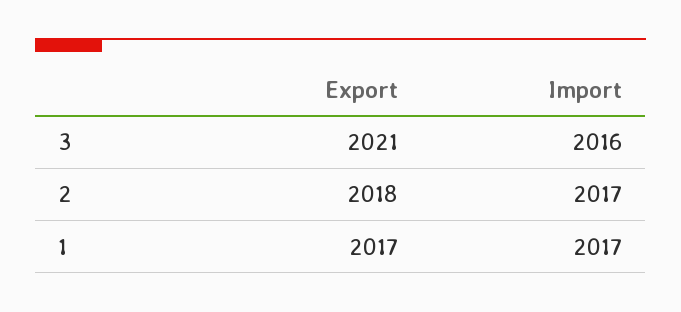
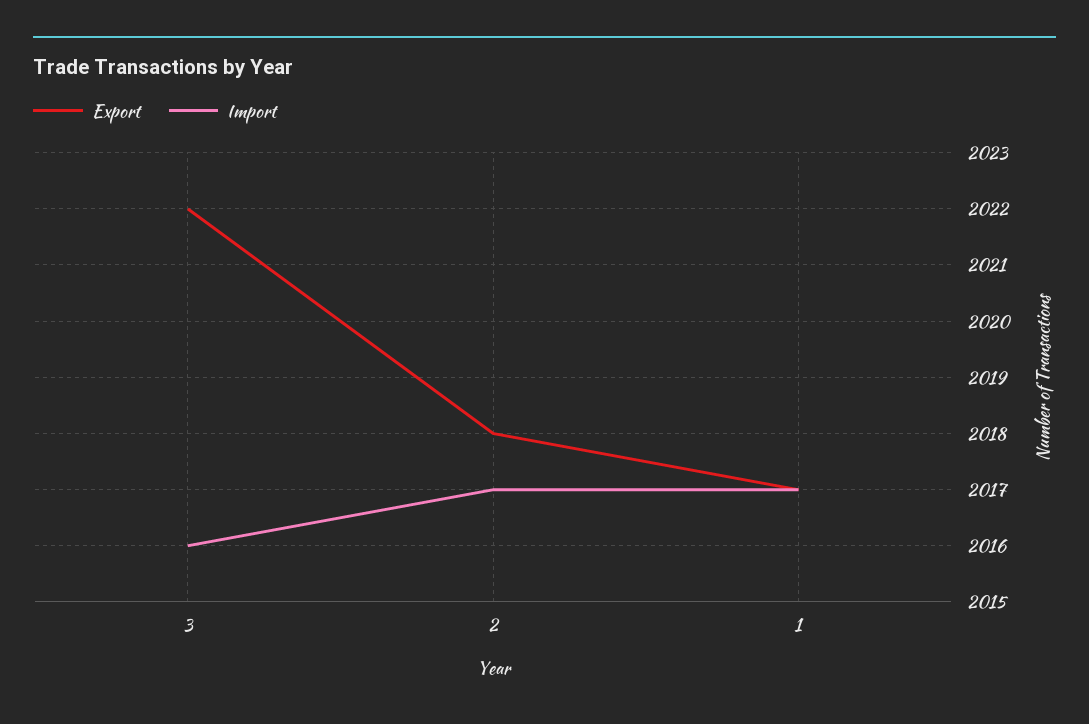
Export, 3: 2021 -> 2022

